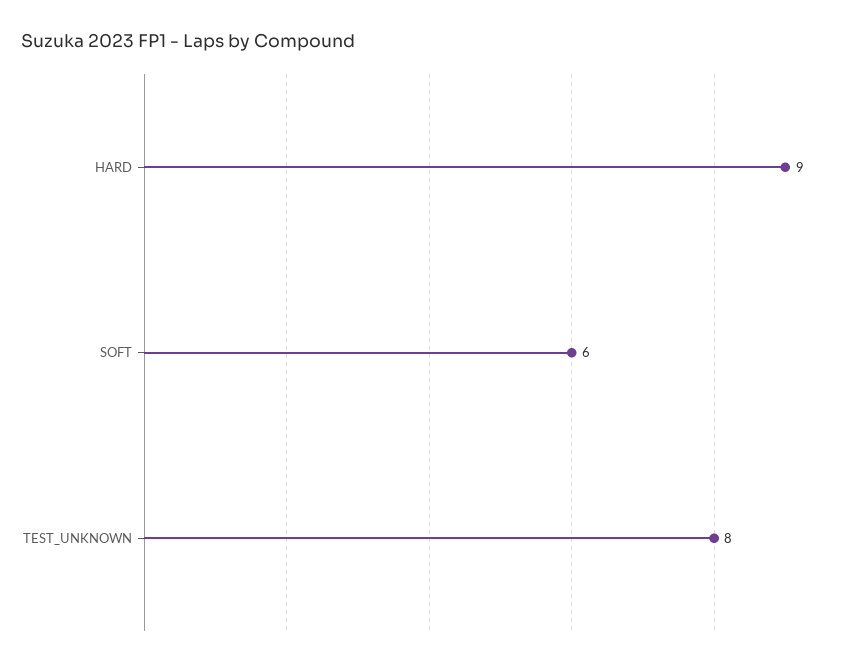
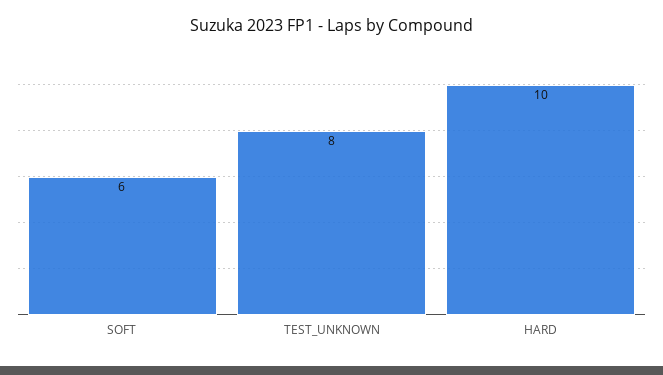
HARD: 9 -> 10

